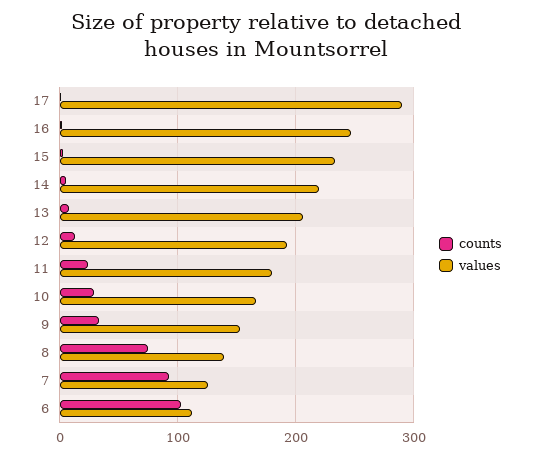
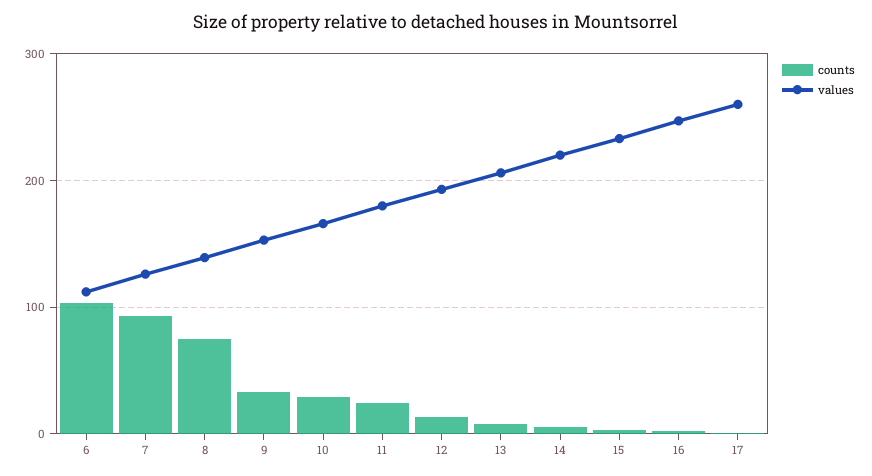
values, 17: 290 -> 260

